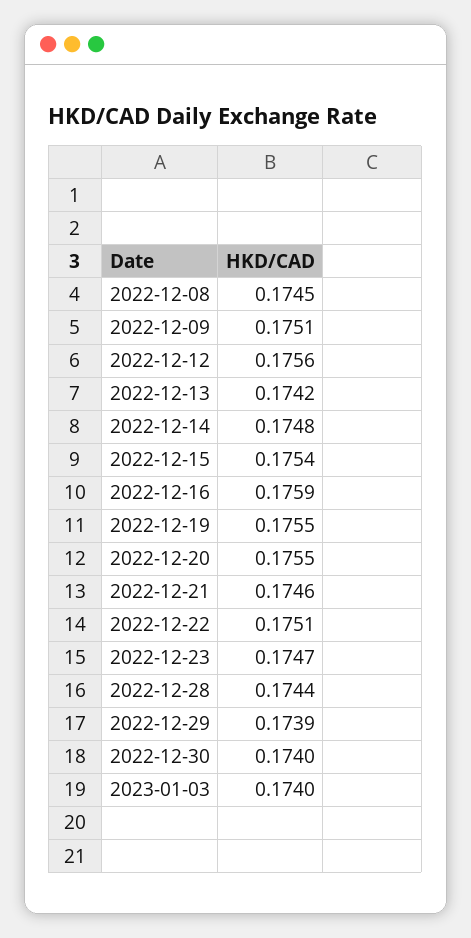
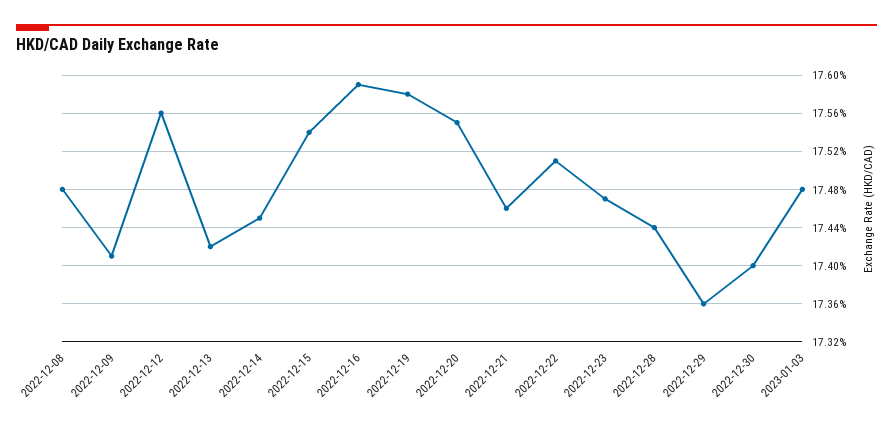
2022-12-08: 0.1745 -> 0.1748
2022-12-09: 0.1751 -> 0.1741
2022-12-14: 0.1748 -> 0.1745
2022-12-19: 0.1755 -> 0.1758
2022-12-29: 0.1739 -> 0.1736
2023-01-03: 0.174 -> 0.1748

